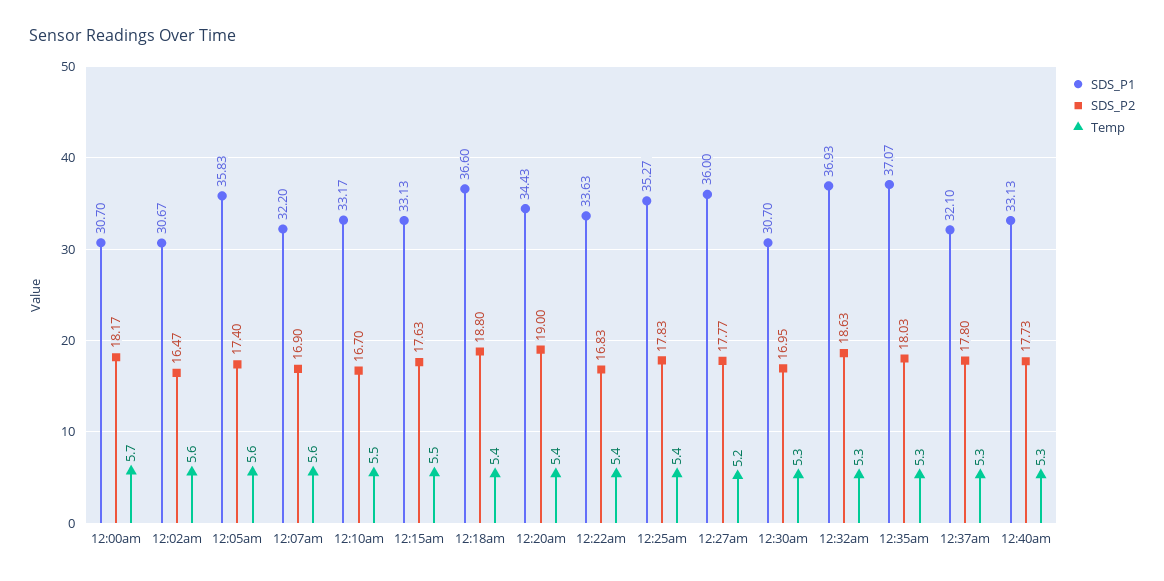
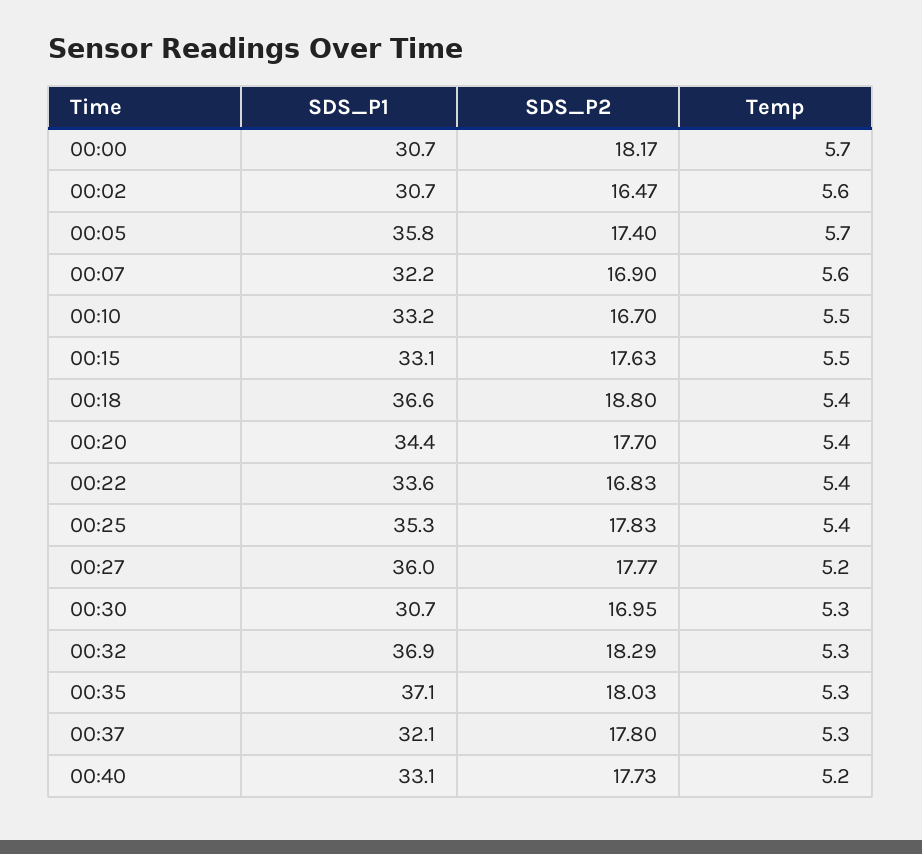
Temp, 12:05am: 5.6 -> 5.7
SDS_P2, 12:20am: 19 -> 17.7
SDS_P2, 12:32am: 18.63 -> 18.29
Temp, 12:40am: 5.3 -> 5.2

